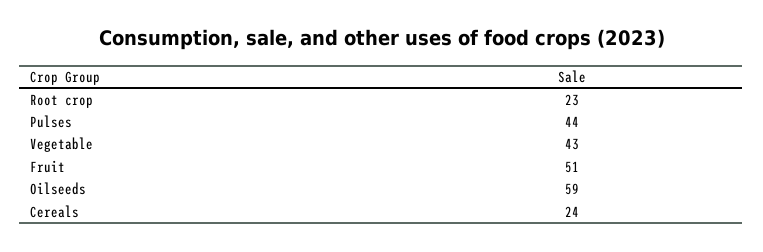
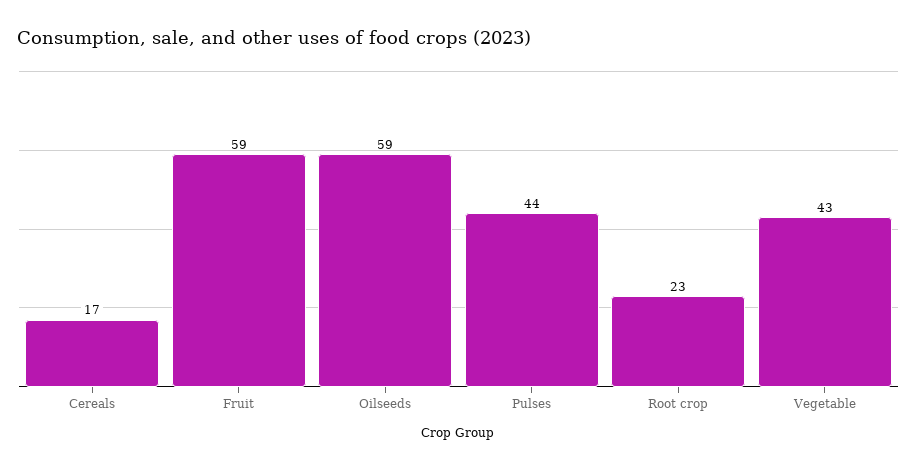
Fruit: 51 -> 59
Cereals: 24 -> 17

